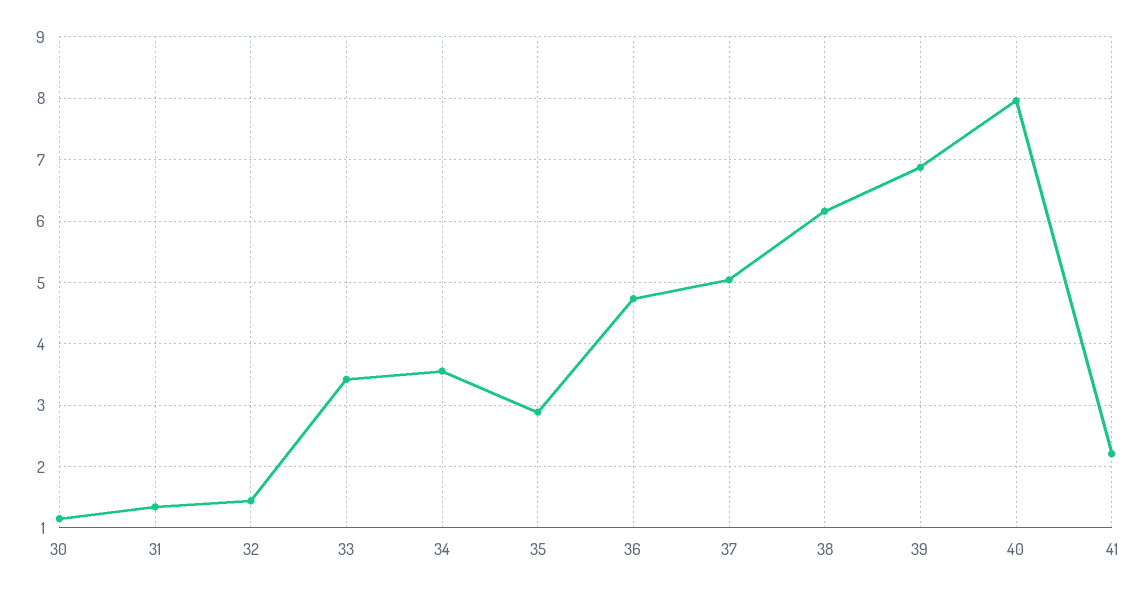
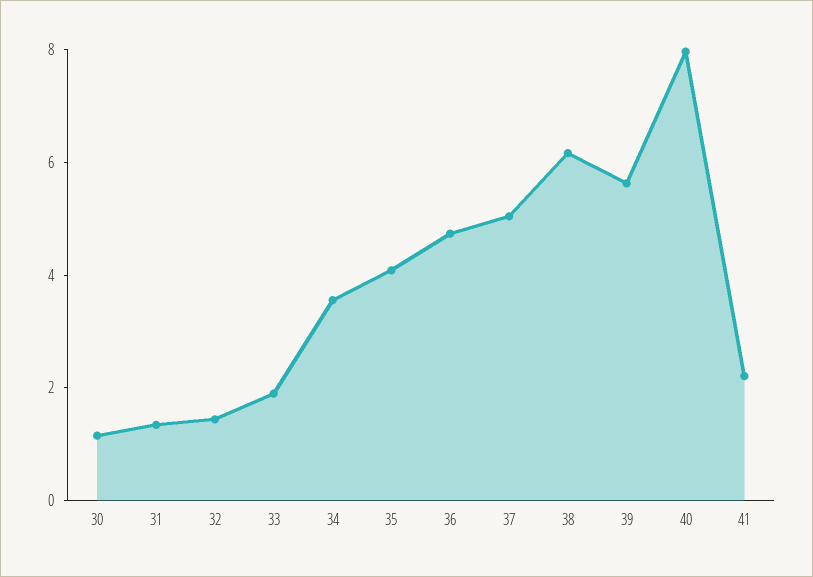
33: 3.4 -> 2
35: 2.9 -> 4
39: 6.9 -> 5.5

